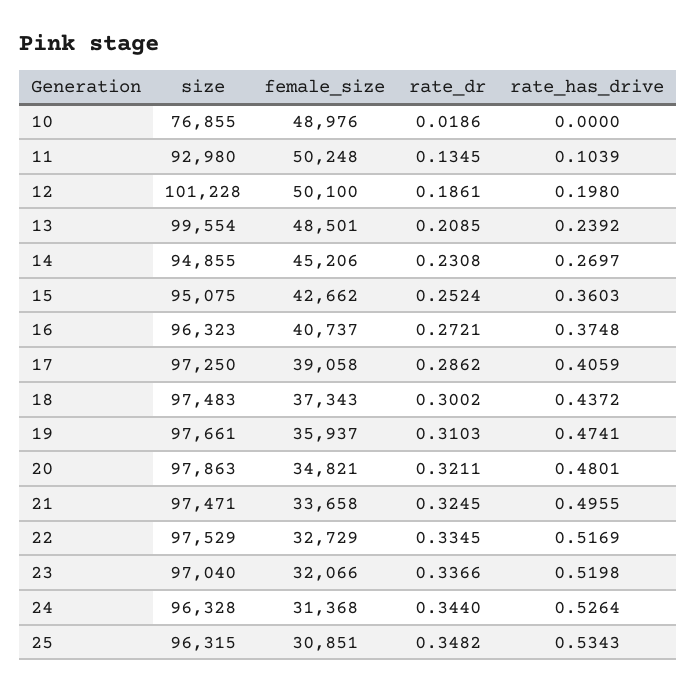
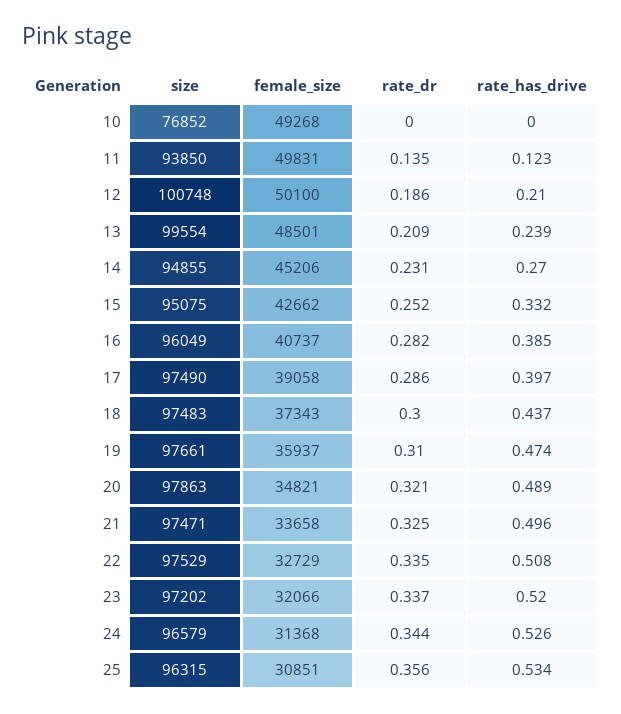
size, 10: 76855 -> 76852
female_size, 10: 48976 -> 49268
rate_dr, 10: 0.0186 -> 0
size, 11: 92980 -> 93850
female_size, 11: 50248 -> 49831
rate_has_drive, 11: 0.1039 -> 0.123
size, 12: 101228 -> 100748
rate_has_drive, 12: 0.198 -> 0.21
rate_has_drive, 15: 0.3603 -> 0.332
size, 16: 96323 -> 96049
rate_dr, 16: 0.2721 -> 0.282
rate_has_drive, 16: 0.3748 -> 0.385
size, 17: 97250 -> 97490
rate_has_drive, 17: 0.4059 -> 0.397
rate_has_drive, 20: 0.4801 -> 0.489
rate_has_drive, 22: 0.5169 -> 0.508
size, 23: 97040 -> 97202
size, 24: 96328 -> 96579
rate_dr, 25: 0.3482 -> 0.356

